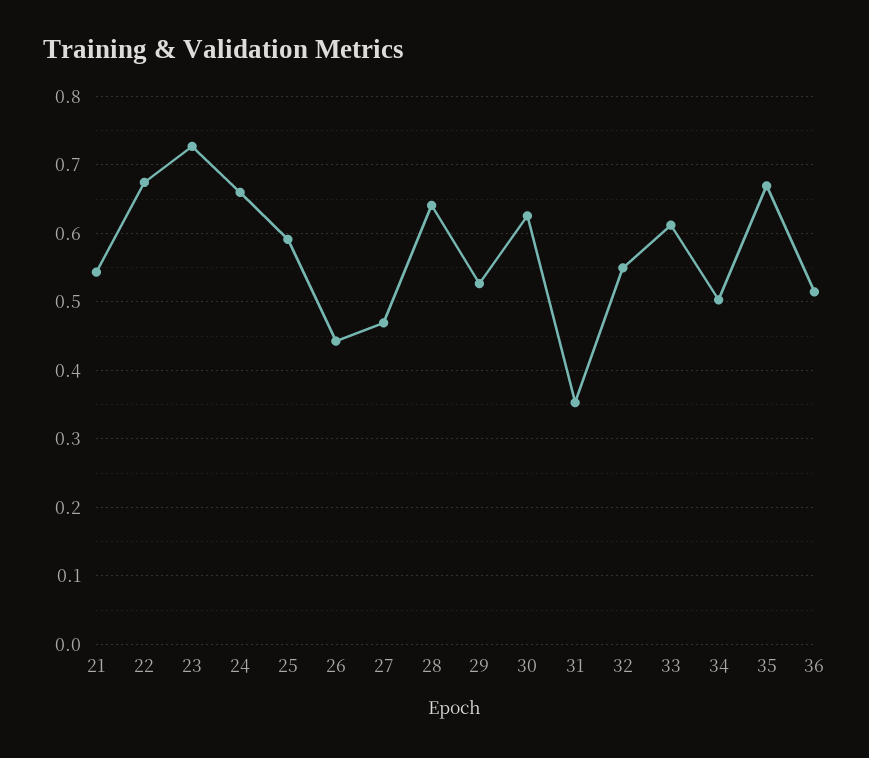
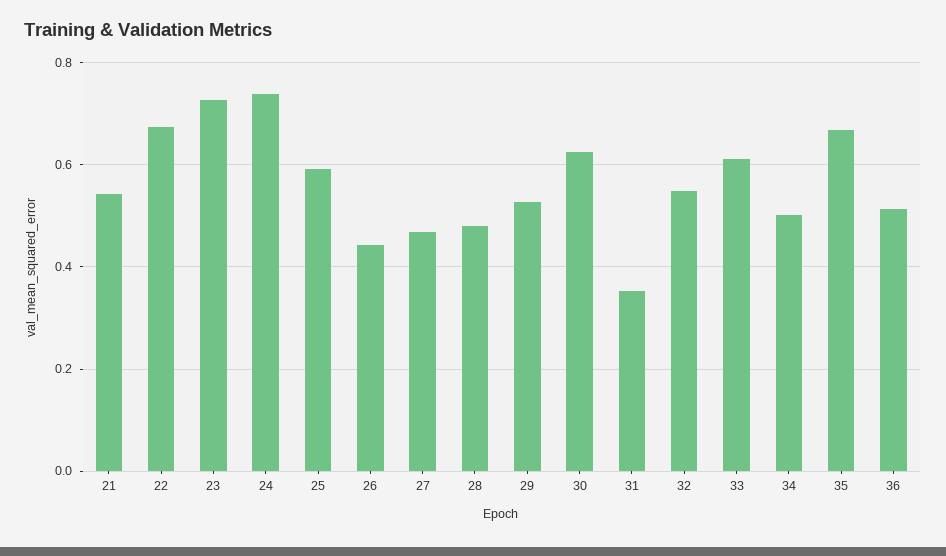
24: 0.66 -> 0.74
28: 0.64 -> 0.48

